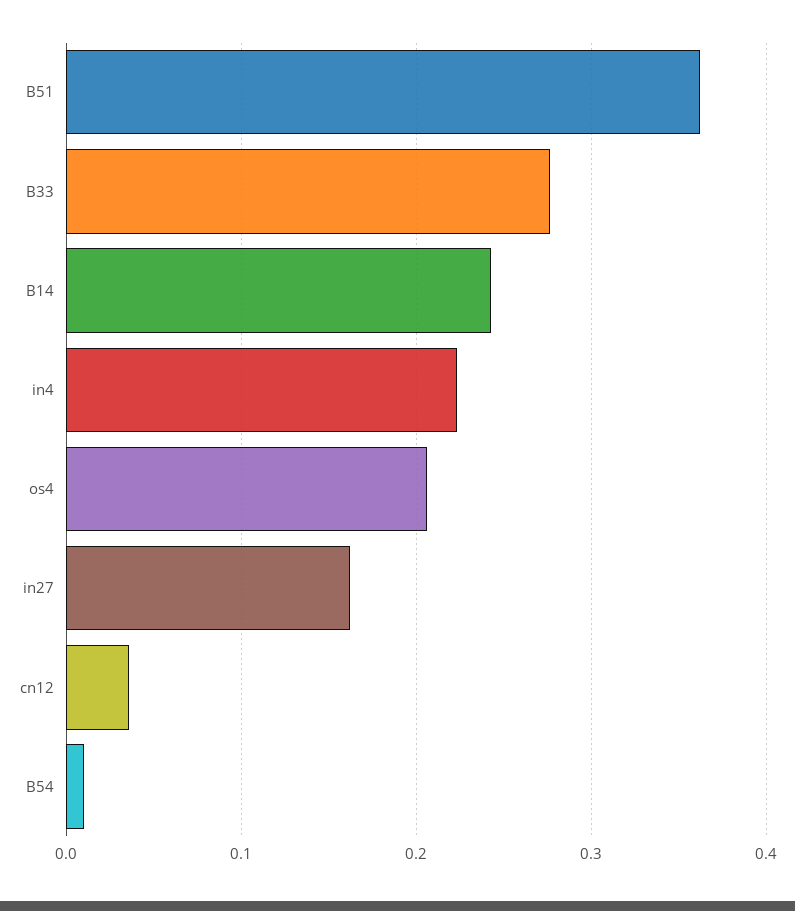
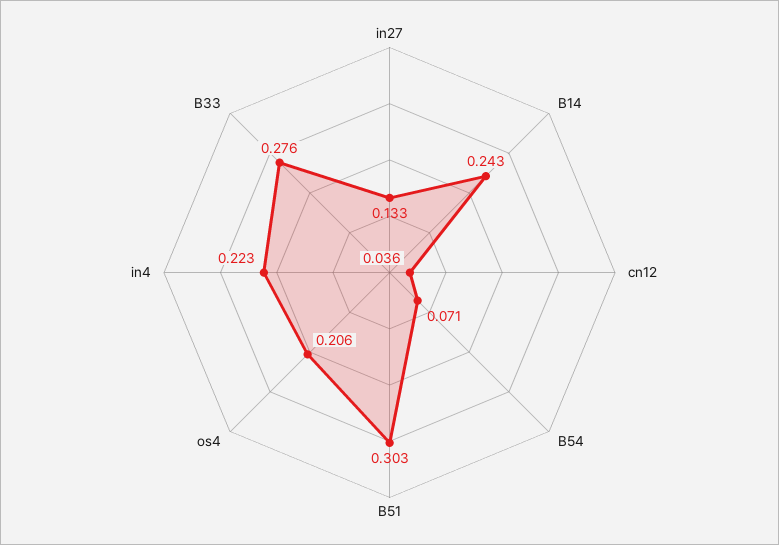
B51: 0.36 -> 0.303
in27: 0.16 -> 0.133
B54: 0.01 -> 0.071

